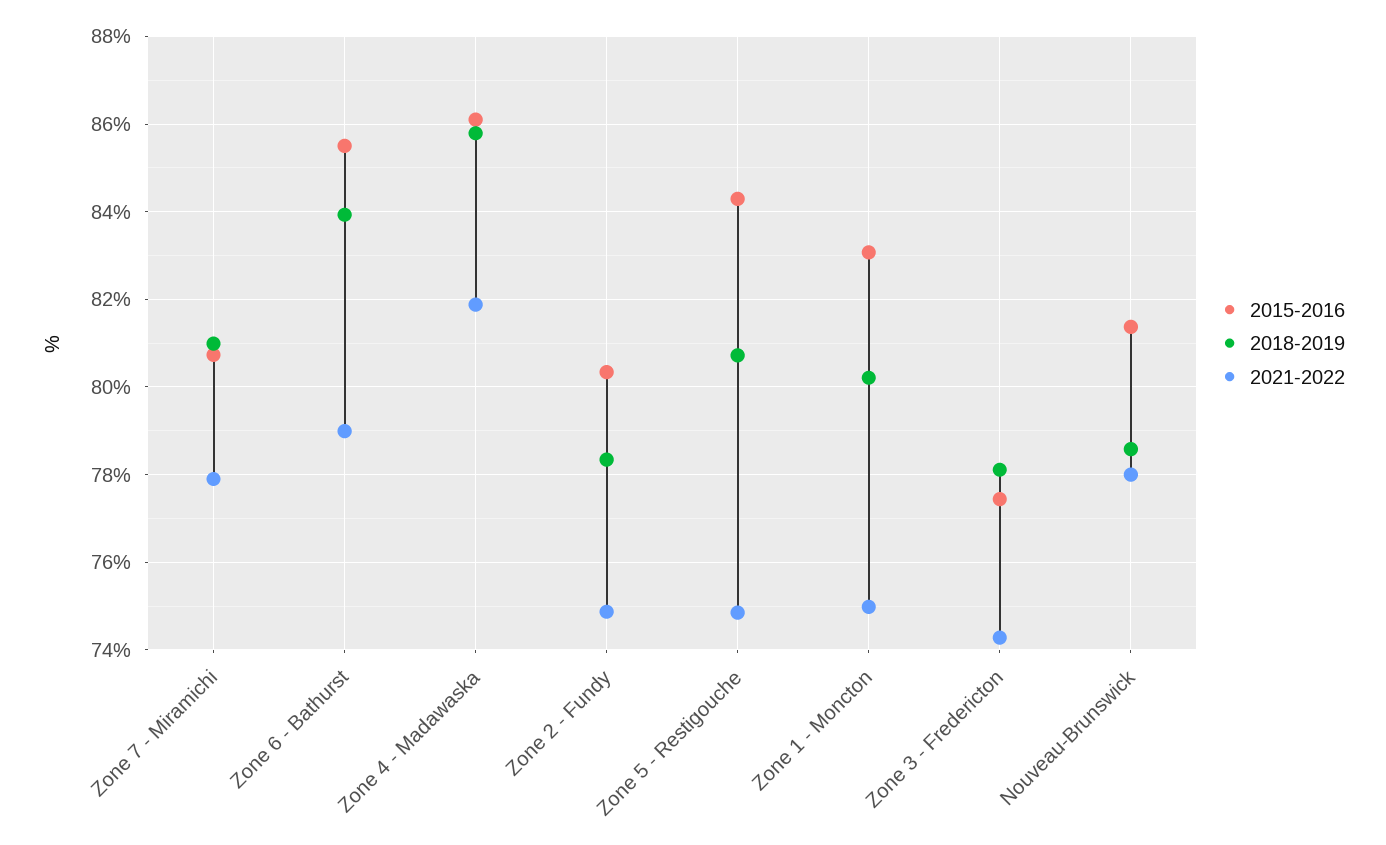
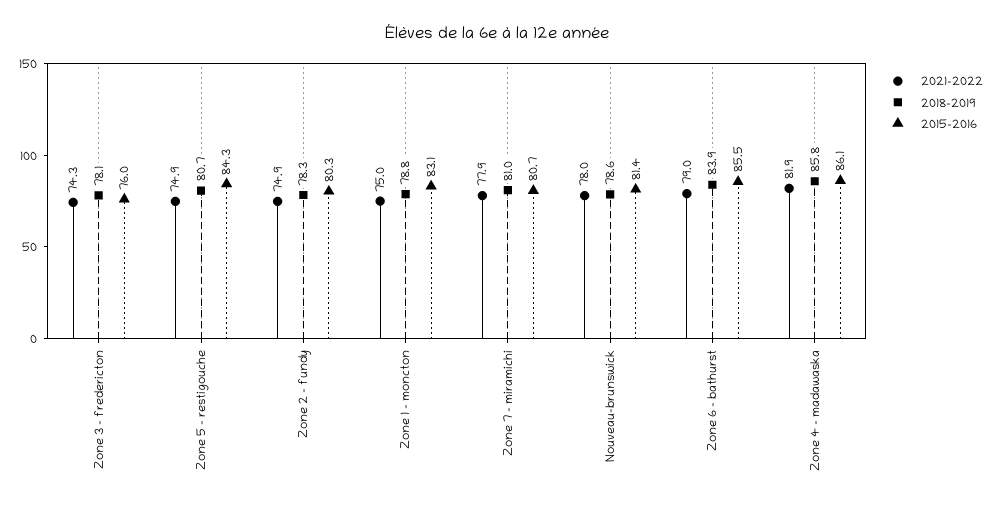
2018-2019, Zone 1 - Moncton: 80.2 -> 78.8
2015-2016, Zone 3 - Fredericton: 77.4 -> 76

